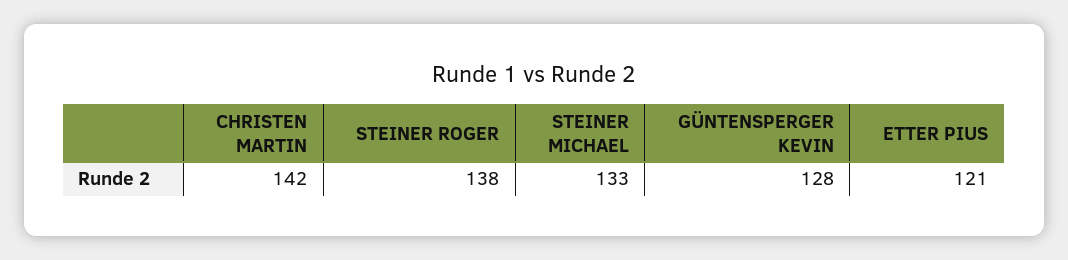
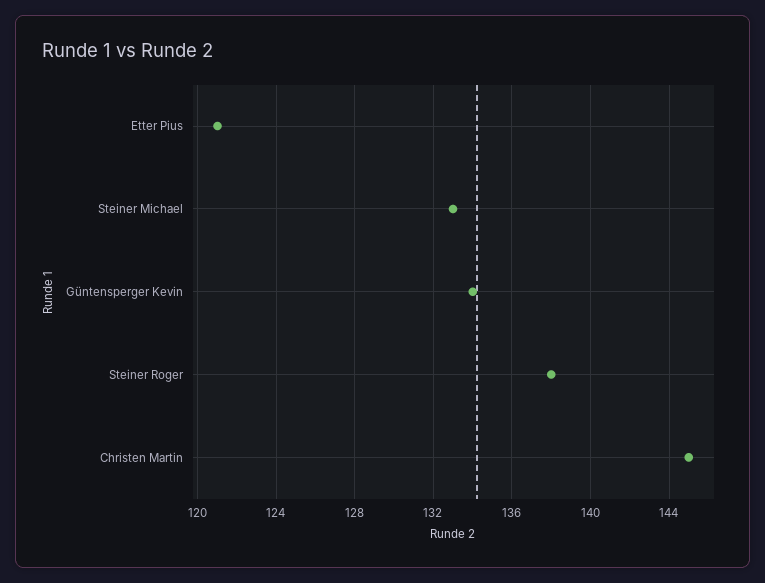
CHRISTEN MARTIN: 142 -> 145
GÜNTENSPERGER KEVIN: 128 -> 134

